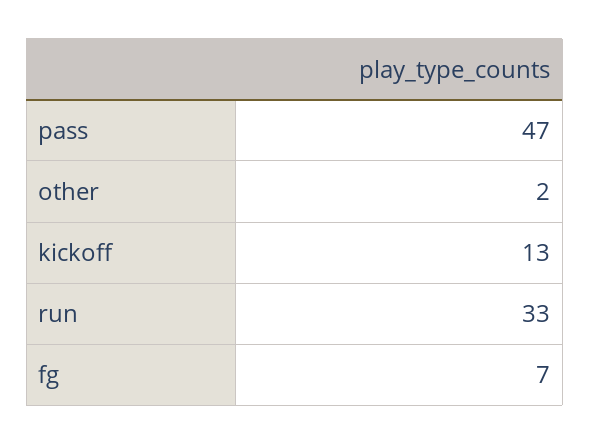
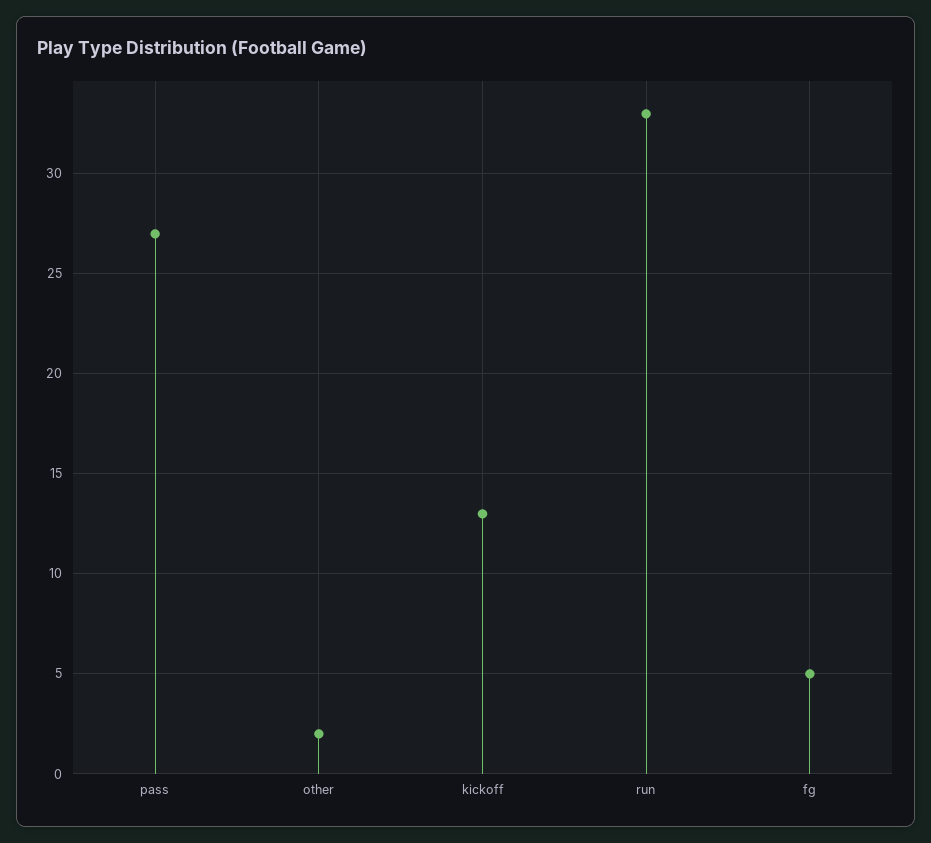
pass: 47 -> 27
fg: 7 -> 5

